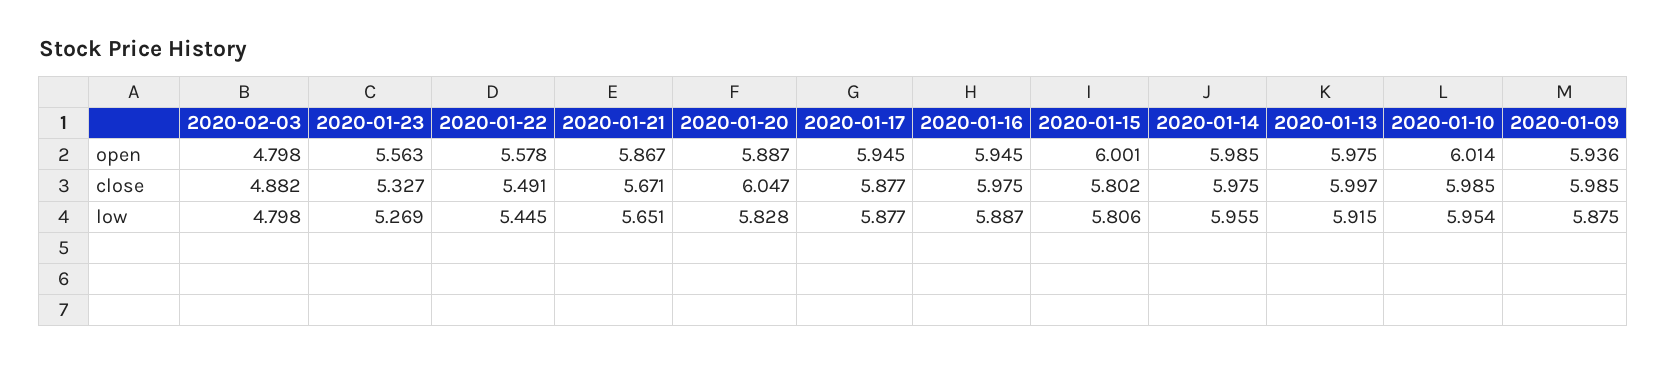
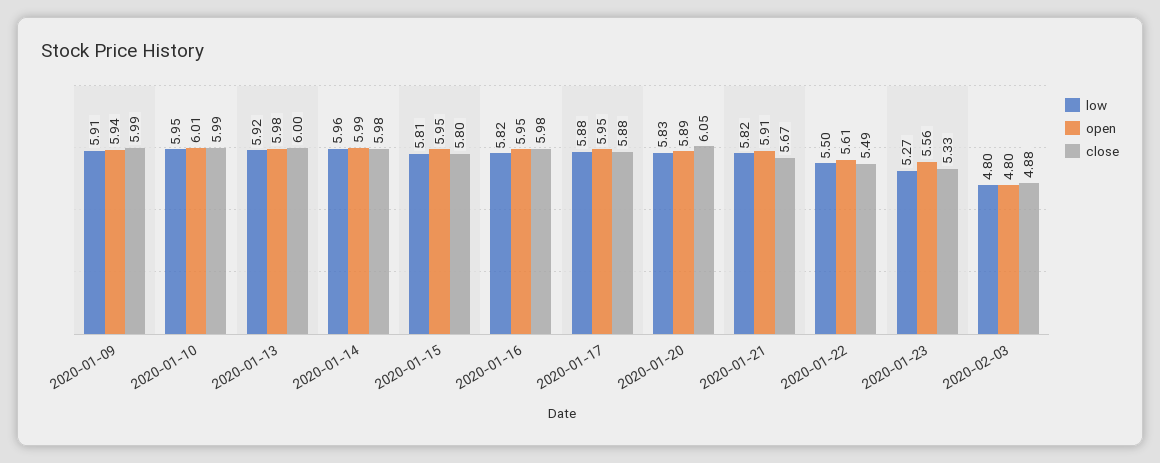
open, 2020-01-22: 5.578 -> 5.61
open, 2020-01-21: 5.867 -> 5.91
open, 2020-01-15: 6.001 -> 5.95
low, 2020-01-22: 5.445 -> 5.5
low, 2020-01-21: 5.651 -> 5.82
low, 2020-01-16: 5.887 -> 5.82
low, 2020-01-09: 5.875 -> 5.91

